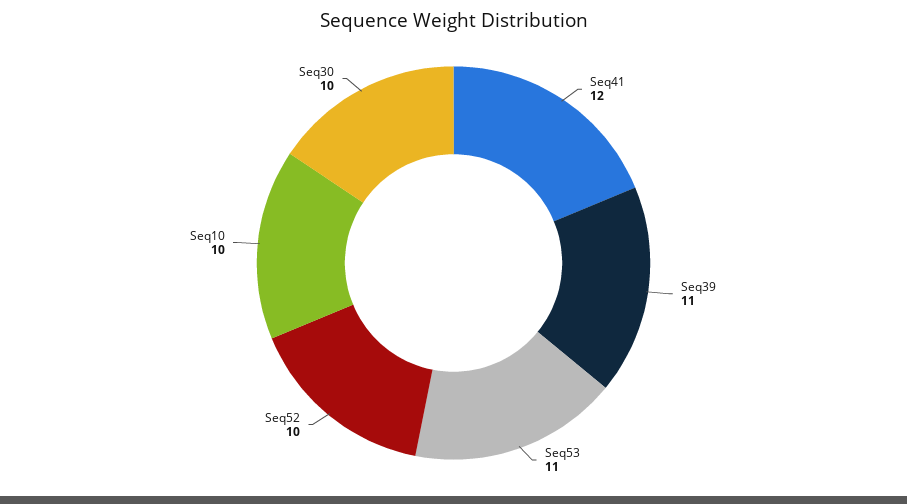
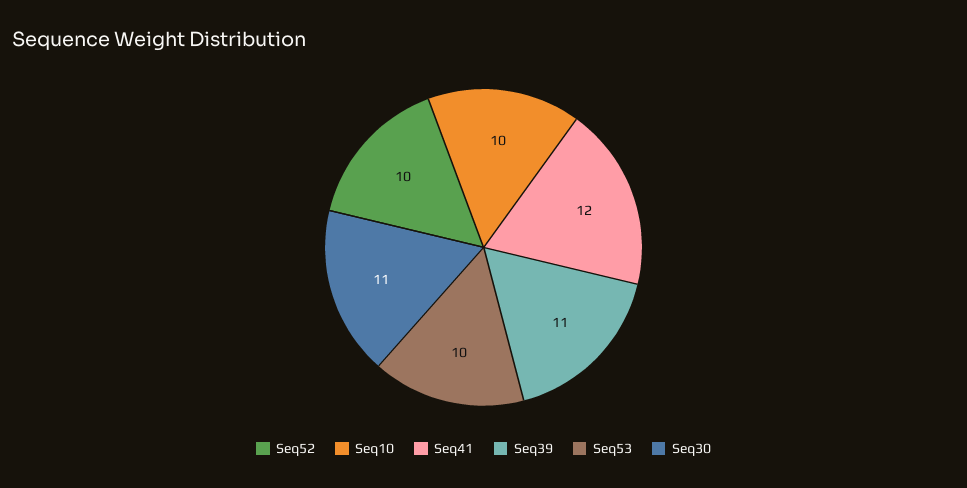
Seq53: 11 -> 10
Seq30: 10 -> 11

